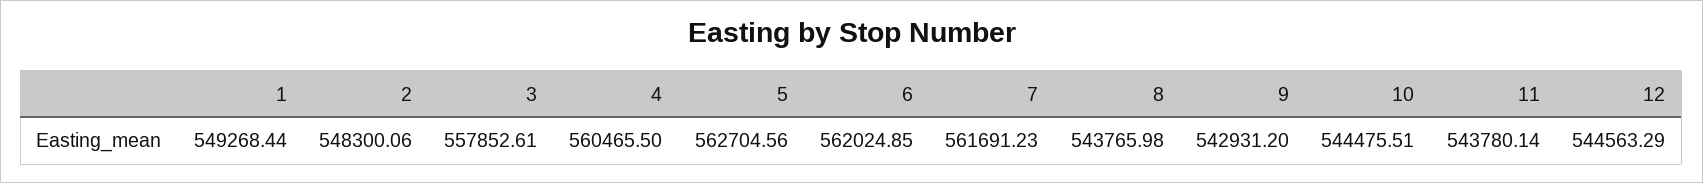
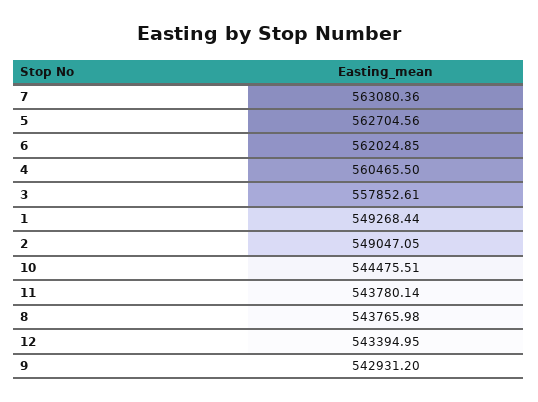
2: 548300.06 -> 549047.05
7: 561691.23 -> 563080.36
12: 544563.29 -> 543394.95

